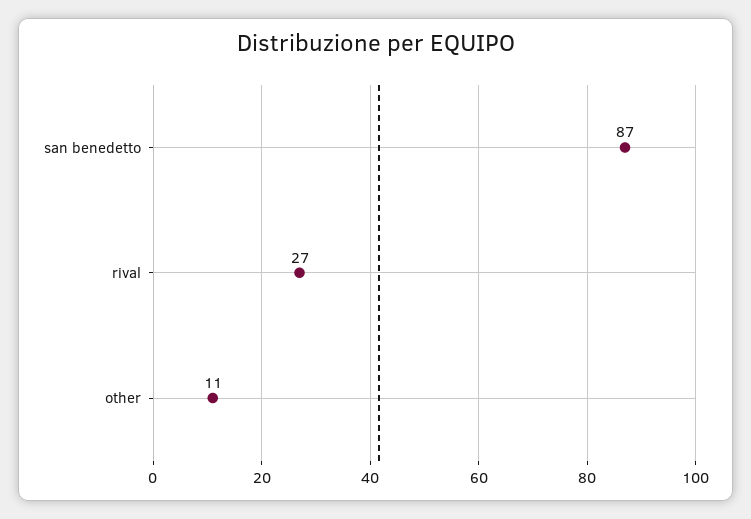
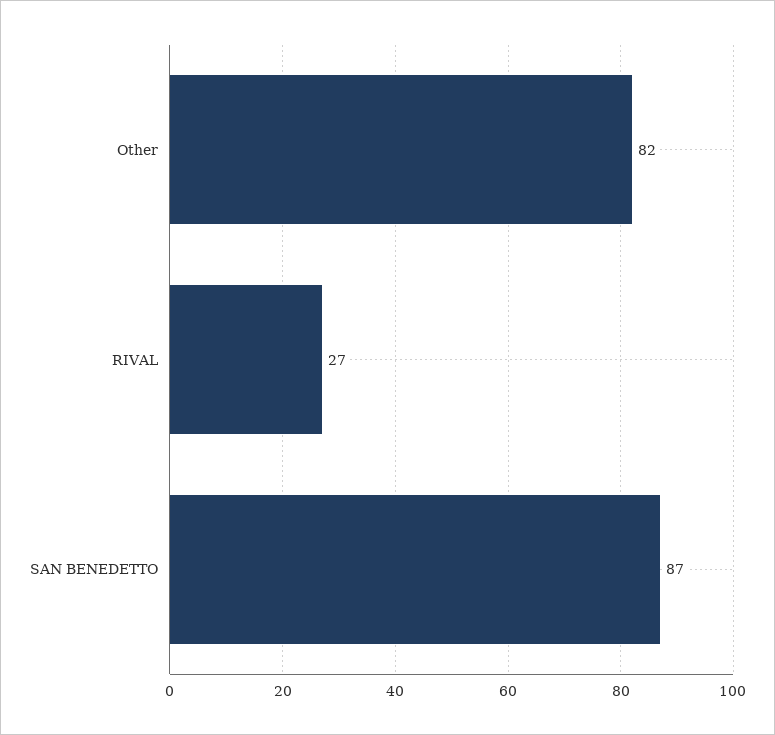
other: 11 -> 82

